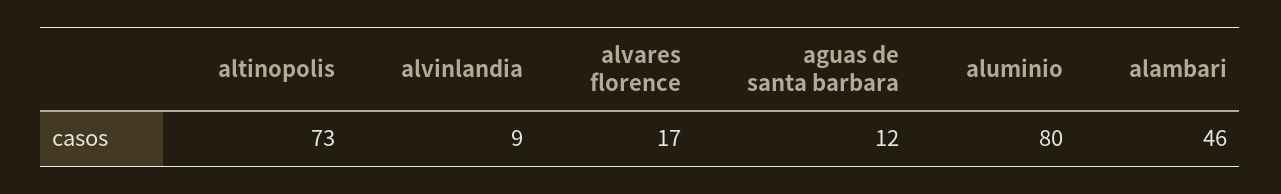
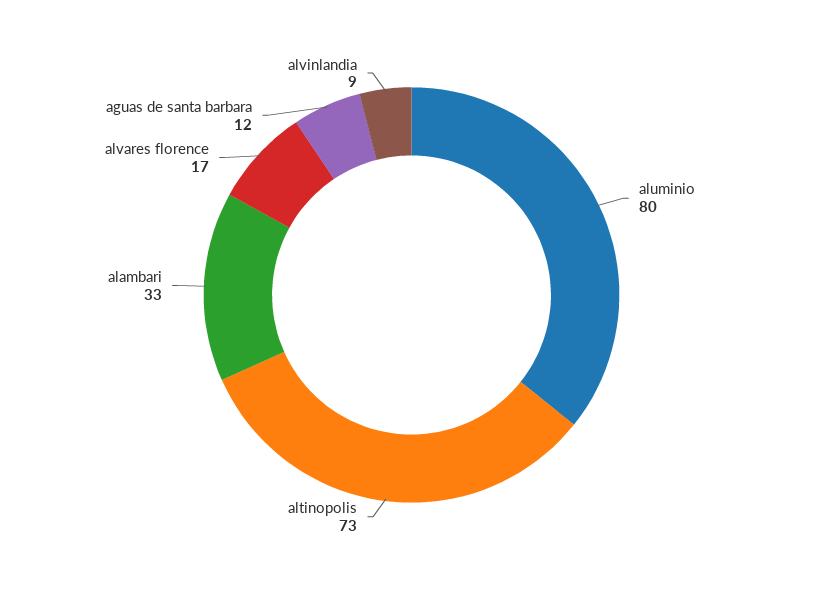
alambari: 46 -> 33

